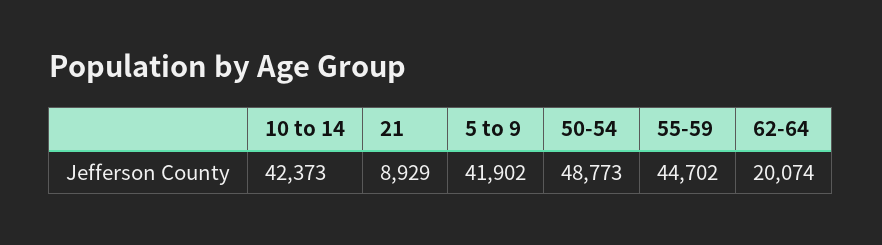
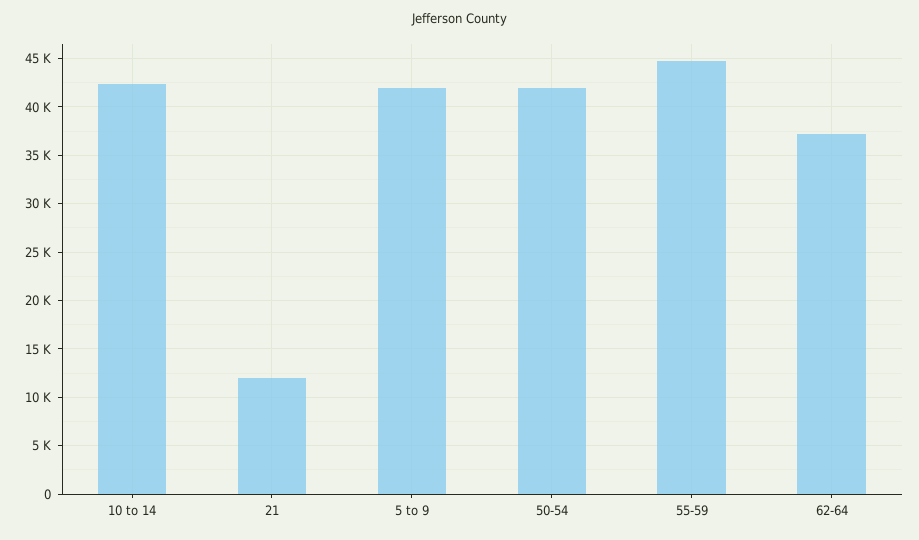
21: 8929 -> 12000
50-54: 48773 -> 42000
62-64: 20074 -> 37000

